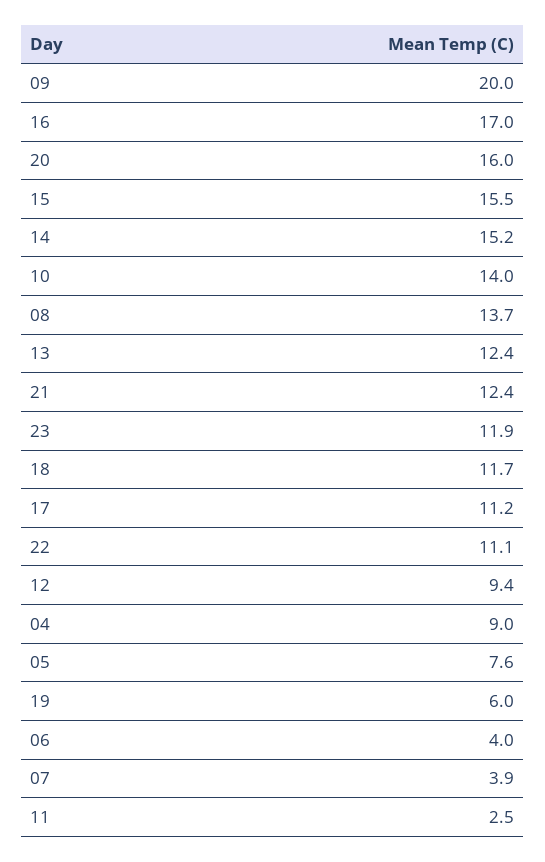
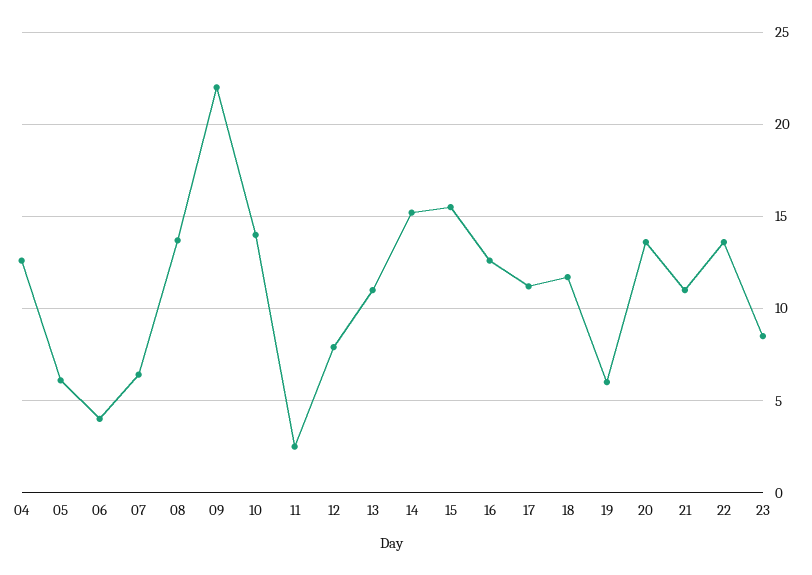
09: 20 -> 22
16: 17 -> 12.5
20: 16 -> 13.5
13: 12.4 -> 11
21: 12.4 -> 11
23: 11.9 -> 8.5
22: 11.1 -> 13.5
12: 9.4 -> 8
04: 9 -> 12.5
05: 7.6 -> 6
07: 3.9 -> 6.5

